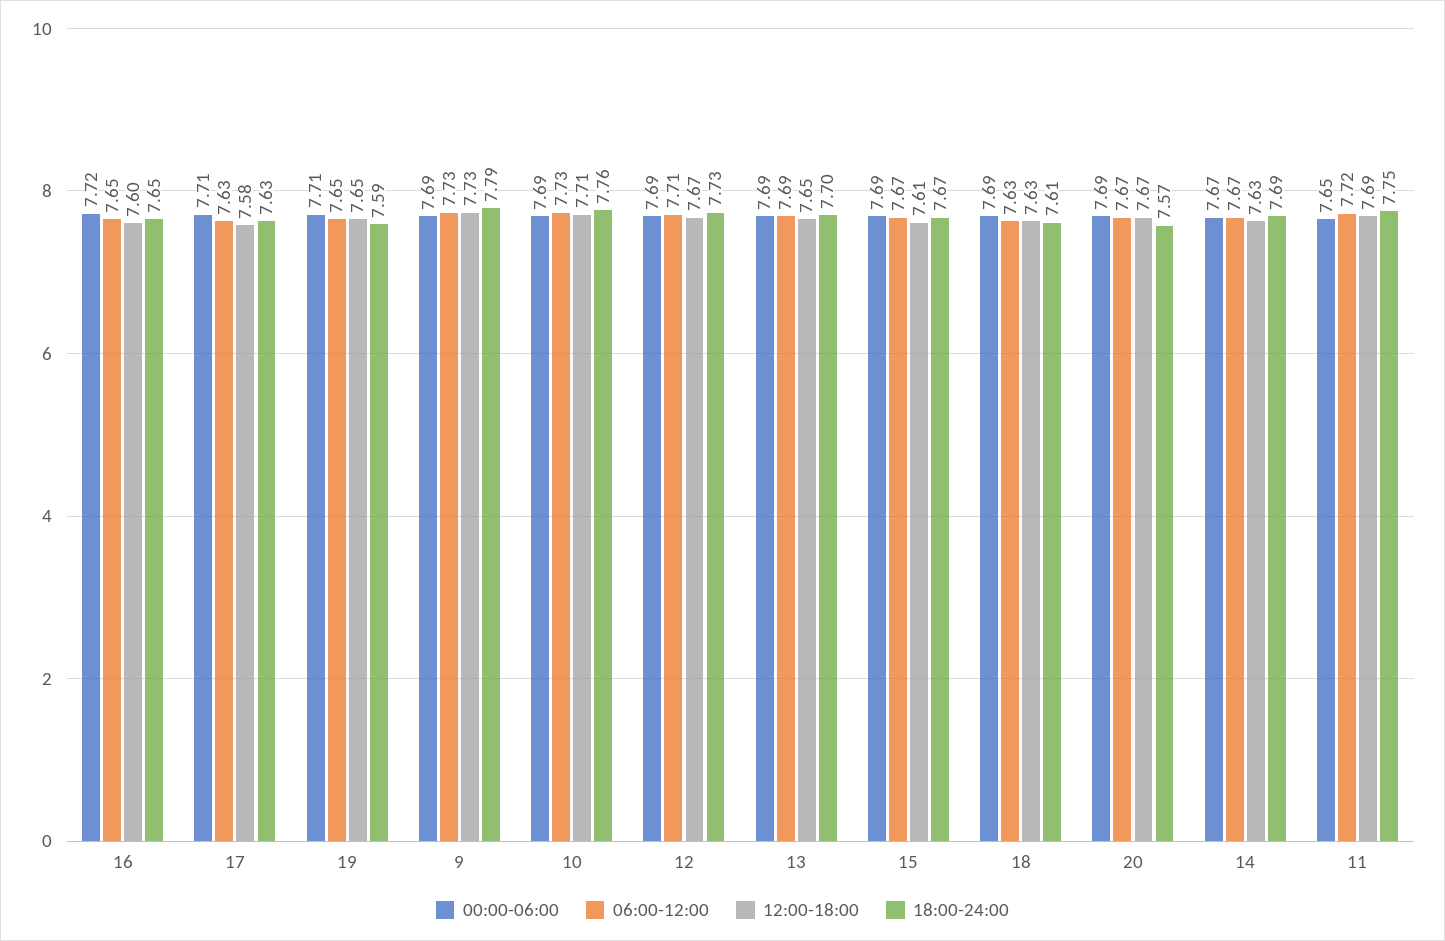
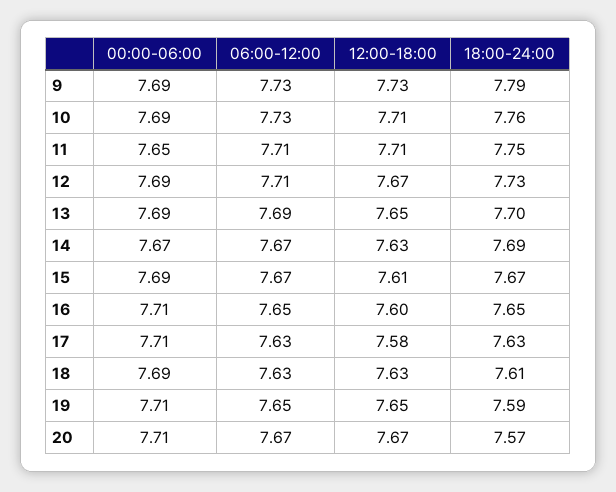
00:00-06:00, 16: 7.72 -> 7.71
00:00-06:00, 20: 7.69 -> 7.71
06:00-12:00, 11: 7.72 -> 7.71
12:00-18:00, 11: 7.69 -> 7.71

